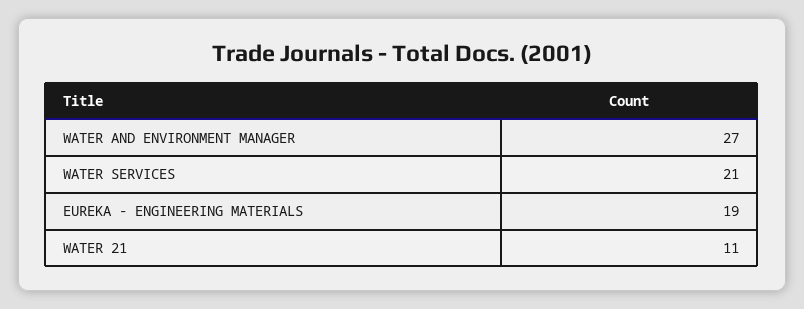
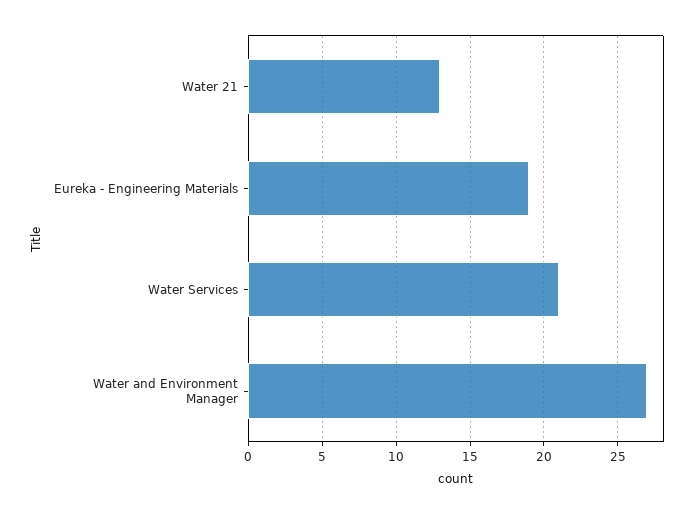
WATER 21: 11 -> 13

